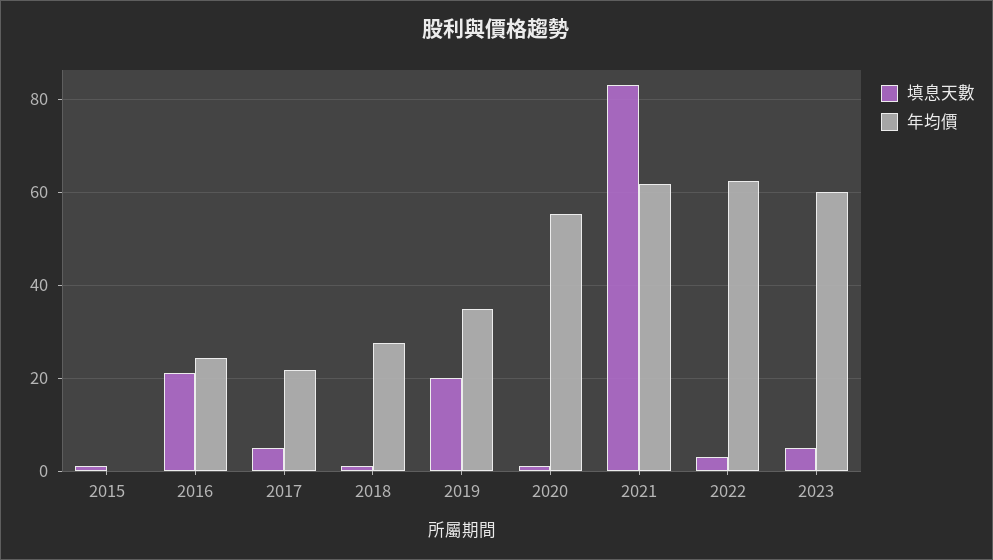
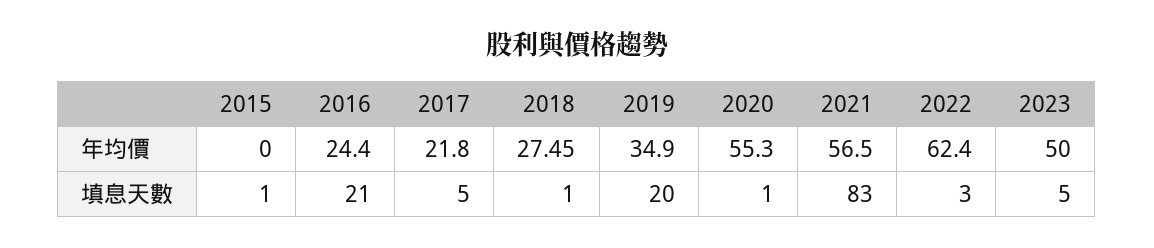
年均價, 2021: 62 -> 56.5
年均價, 2023: 60 -> 50

